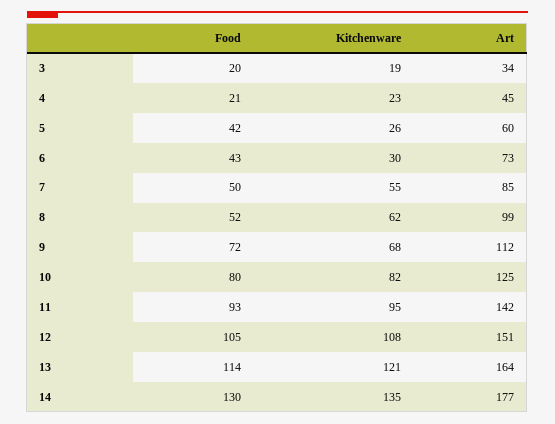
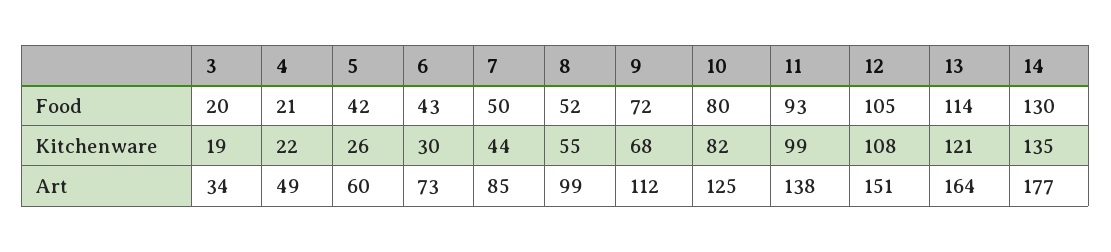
Kitchenware, 4: 23 -> 22
Art, 4: 45 -> 49
Kitchenware, 7: 55 -> 44
Kitchenware, 8: 62 -> 55
Kitchenware, 11: 95 -> 99
Art, 11: 142 -> 138

